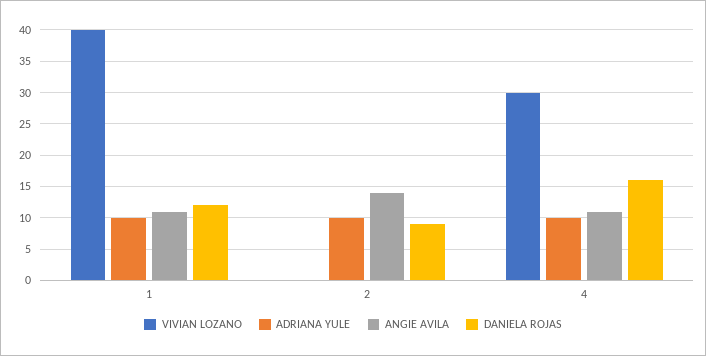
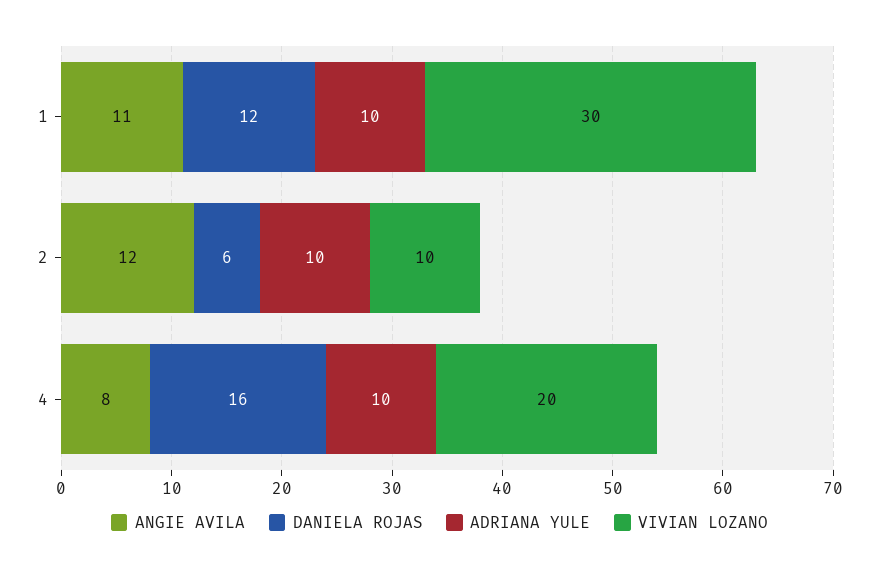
VIVIAN LOZANO, 1: 40 -> 30
VIVIAN LOZANO, 2: 0 -> 10
ANGIE AVILA, 2: 14 -> 12
DANIELA ROJAS, 2: 9 -> 6
VIVIAN LOZANO, 4: 30 -> 20
ANGIE AVILA, 4: 11 -> 8

